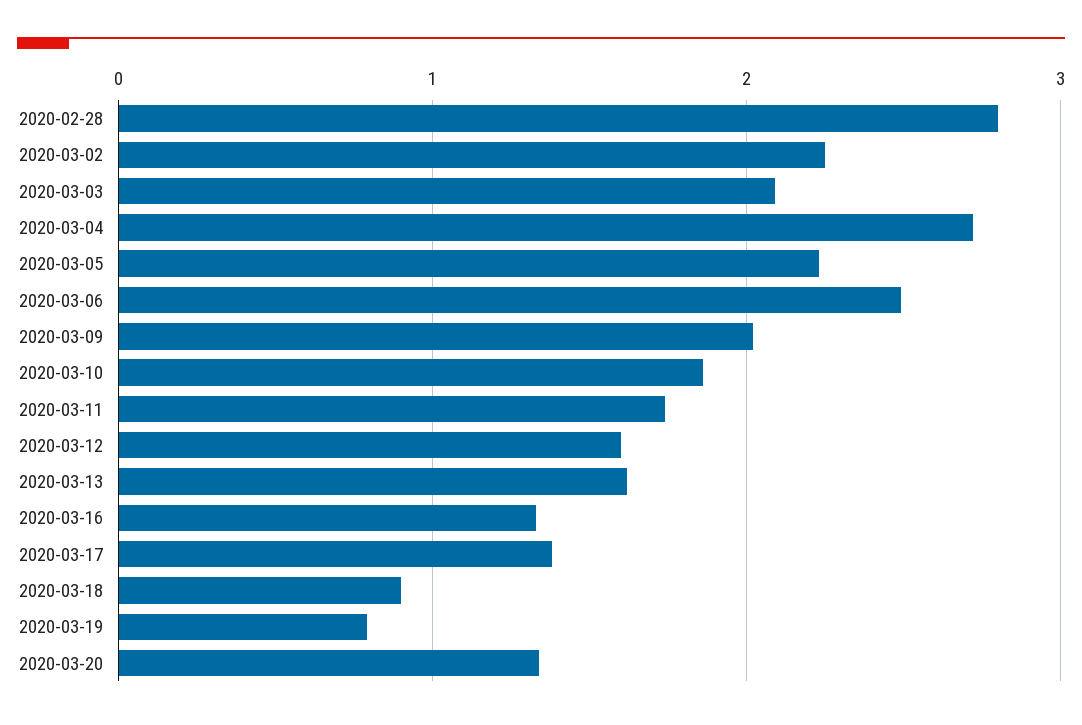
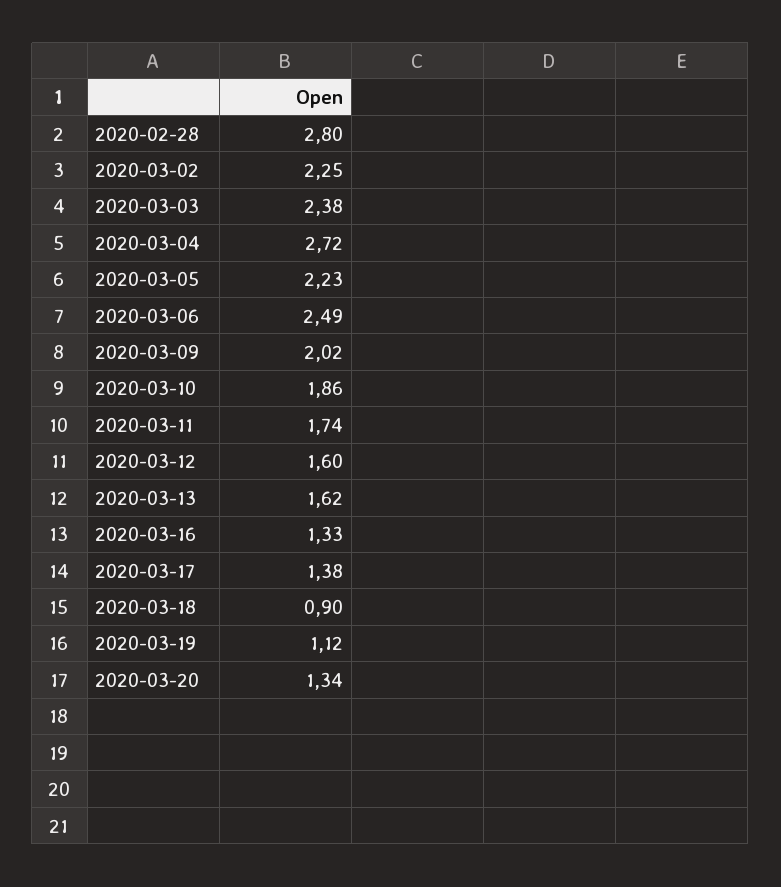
2020-03-03: 2.1 -> 2.38
2020-03-19: 0.8 -> 1.12

